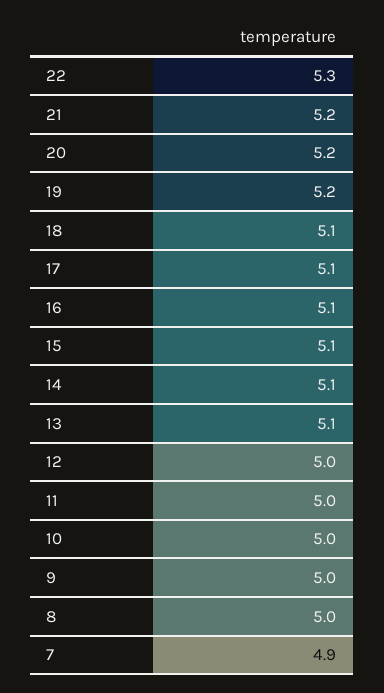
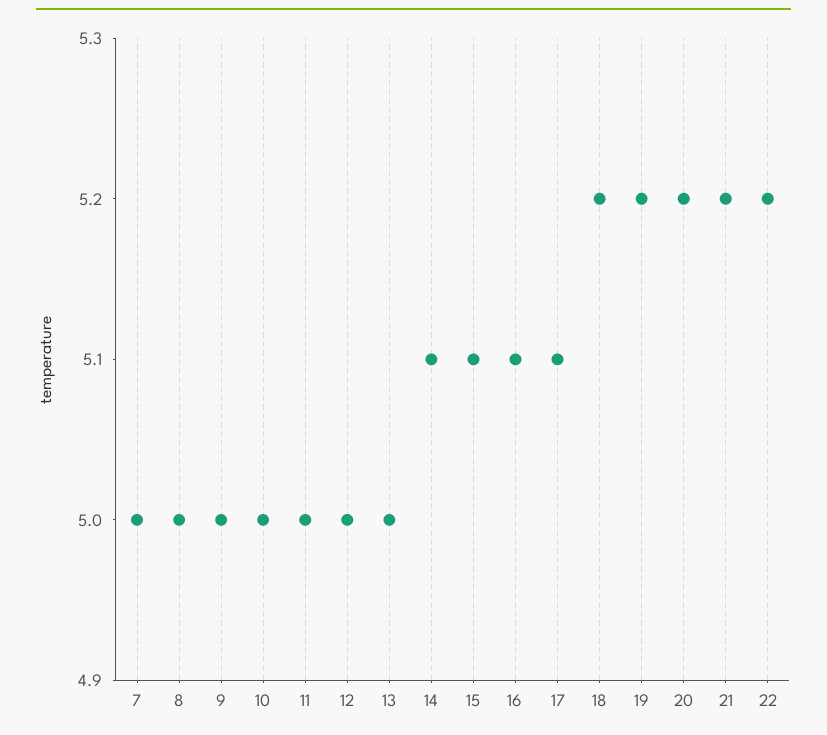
22: 5.3 -> 5.2
18: 5.1 -> 5.2
13: 5.1 -> 5
7: 4.9 -> 5

